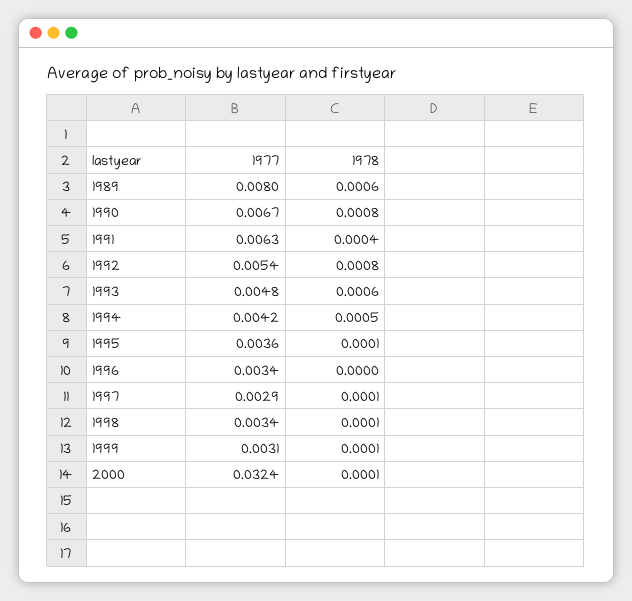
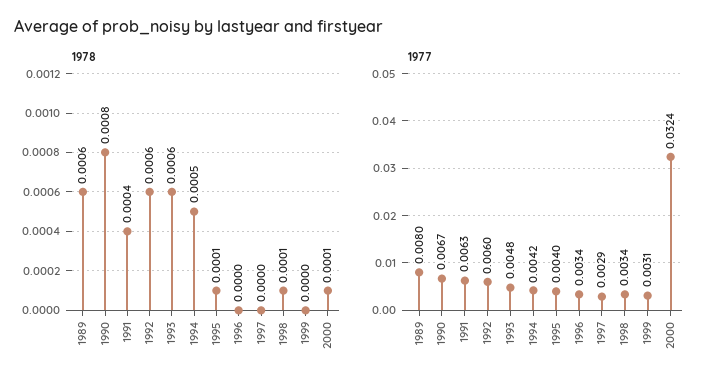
1977, 1992: 0.0054 -> 0.006
1978, 1992: 0.0008 -> 0.0006
1977, 1995: 0.0036 -> 0.004
1978, 1997: 0.0001 -> 0
1978, 1999: 0.0001 -> 0

